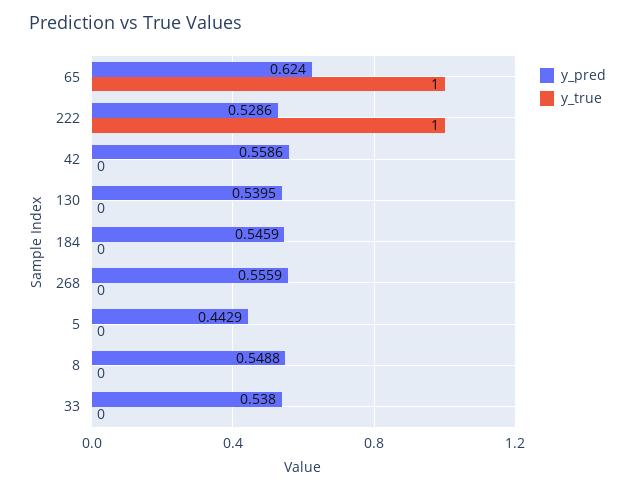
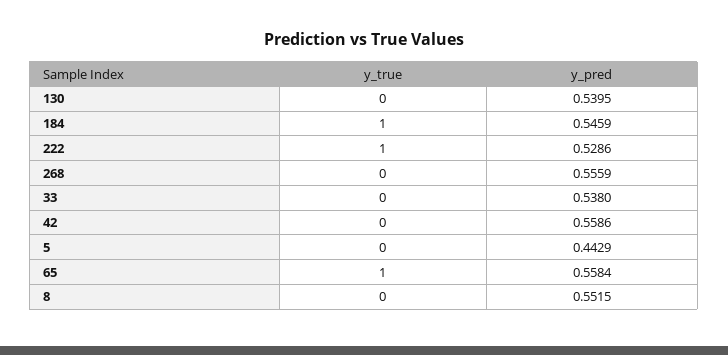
y_pred, 65: 0.624 -> 0.5584
y_true, 184: 0 -> 1
y_pred, 8: 0.5488 -> 0.5515

